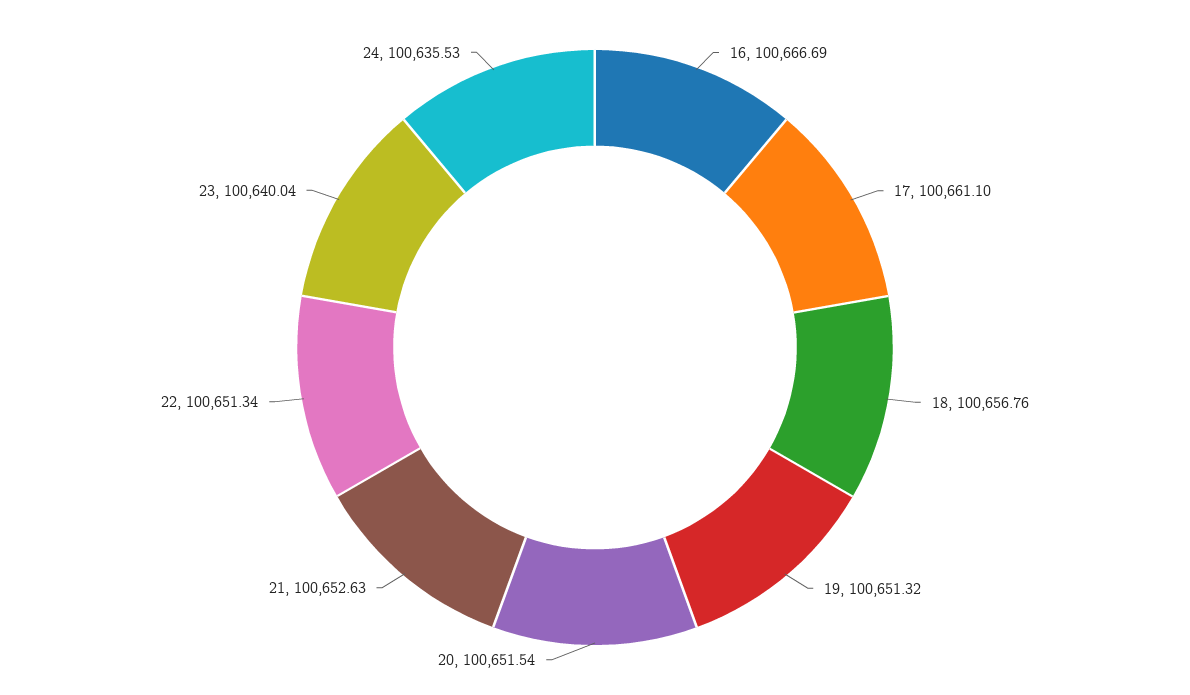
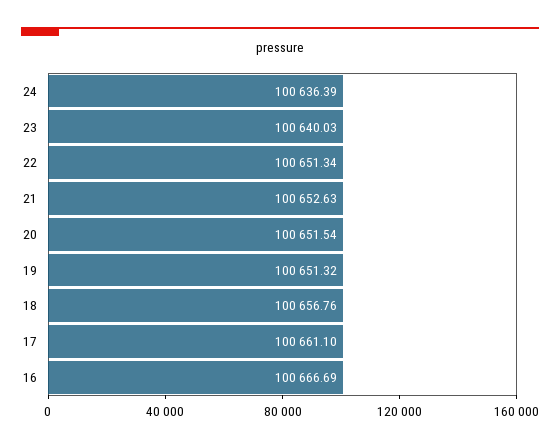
23: 100640.04 -> 100640.03
24: 100635.53 -> 100636.39

